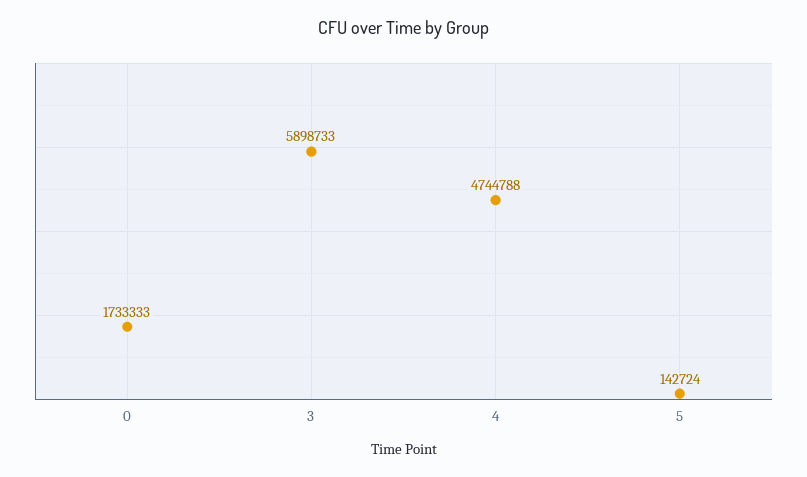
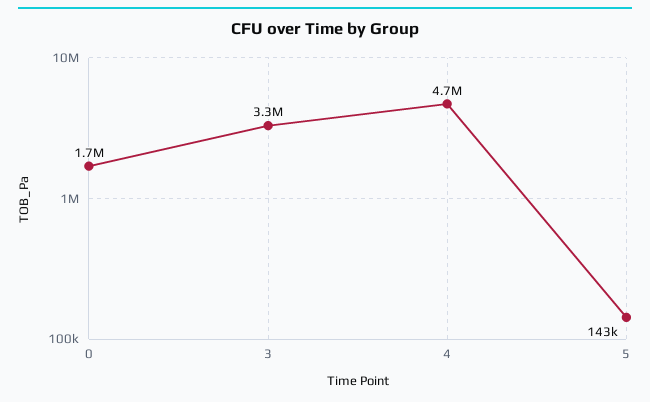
3: 5898733 -> 3300000

